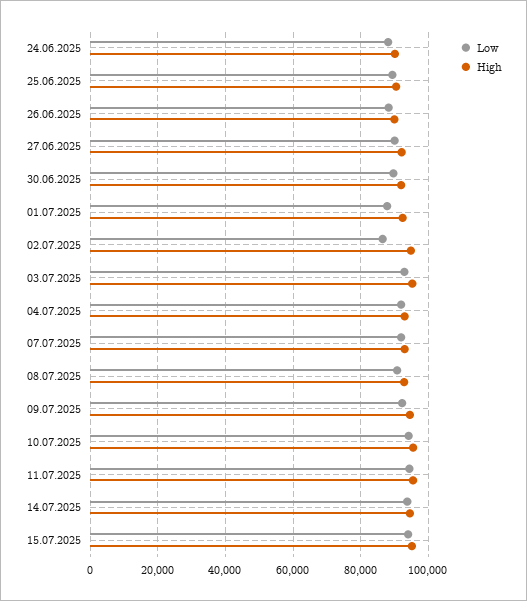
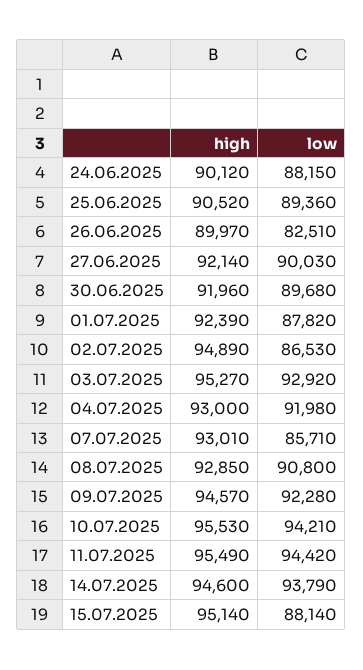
Low, 26.06.2025: 88000 -> 82510
Low, 07.07.2025: 92000 -> 85710
Low, 15.07.2025: 94000 -> 88140

